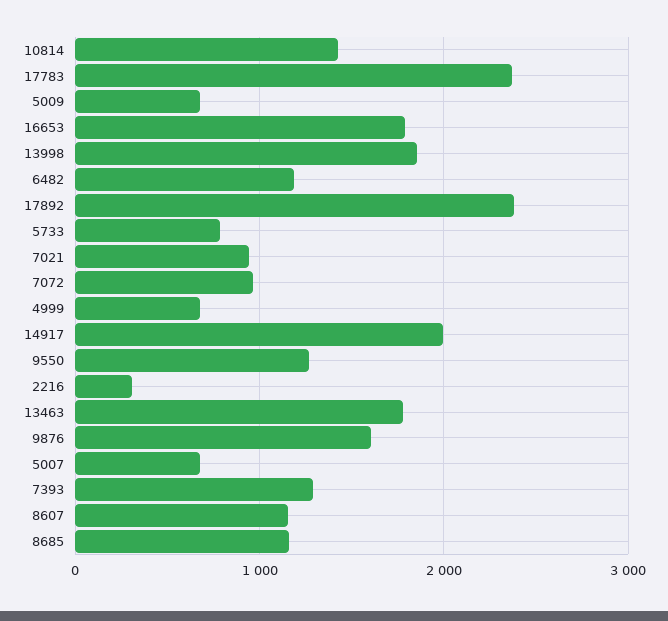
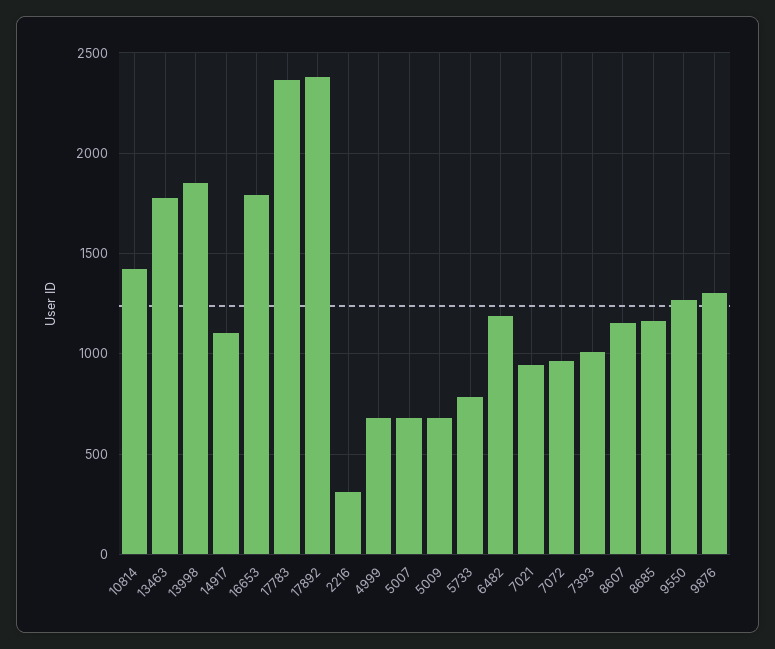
14917: 2000 -> 1100
9876: 1600 -> 1300
7393: 1300 -> 1000

